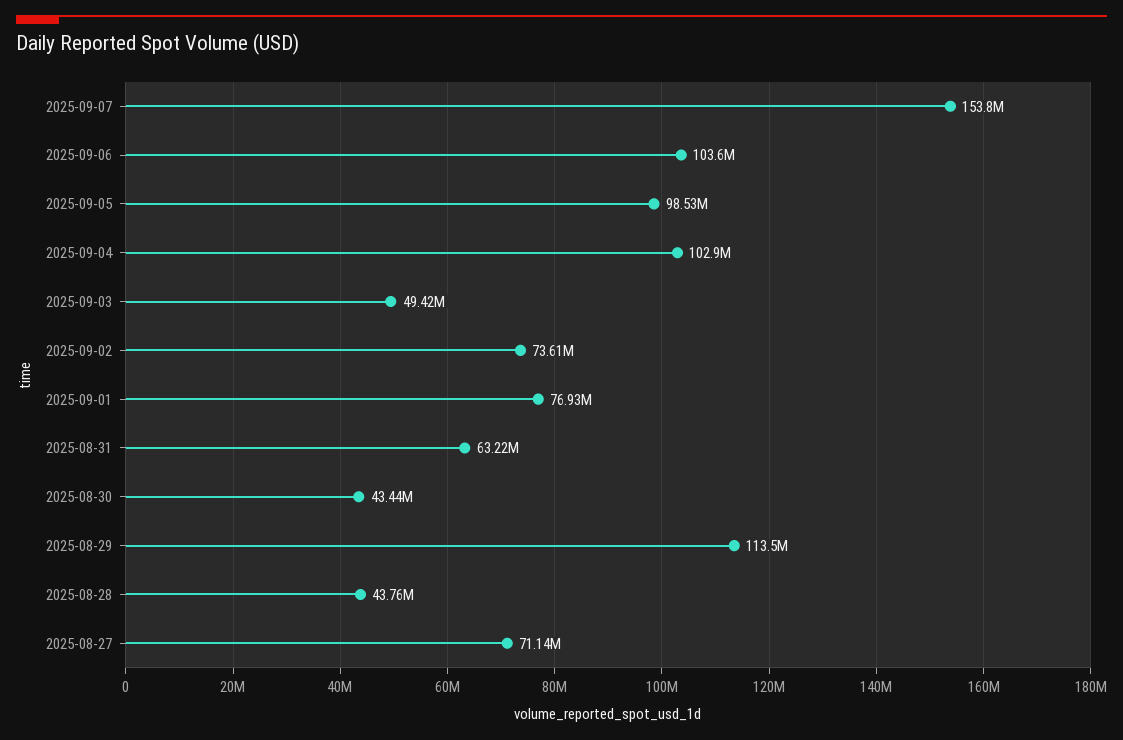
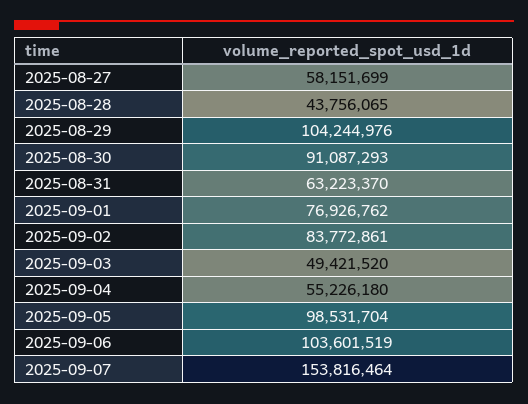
2025-09-04: 102900000 -> 55226180
2025-09-02: 73610000 -> 83772861
2025-08-30: 43440000 -> 91087293
2025-08-29: 113500000 -> 104244976
2025-08-27: 71140000 -> 58151699

